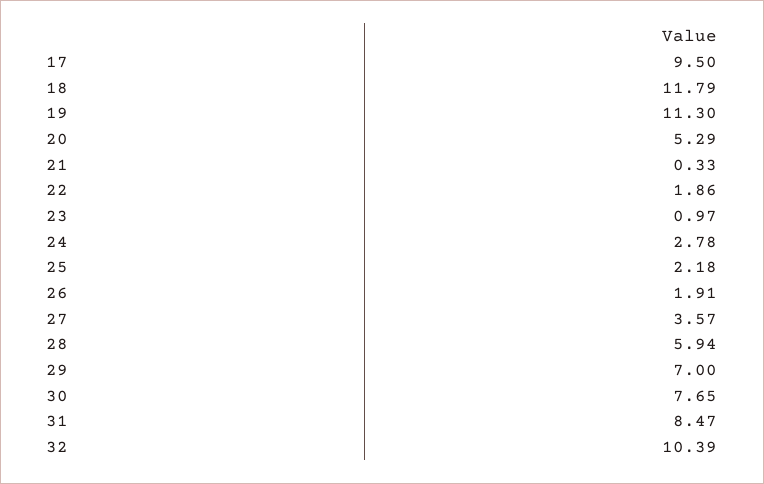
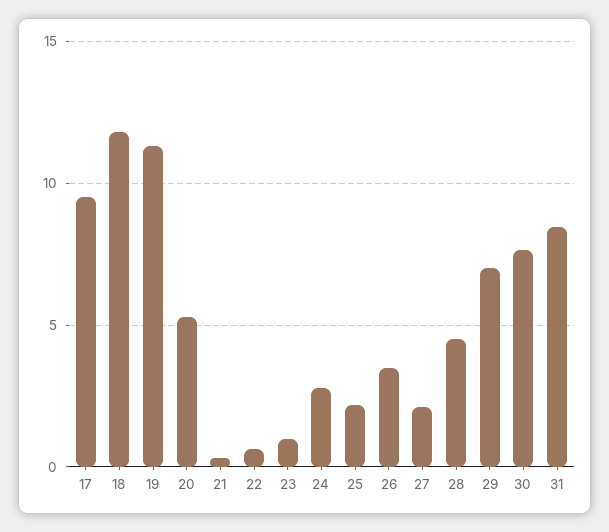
22: 1.86 -> 0.5
26: 1.91 -> 3.5
27: 3.57 -> 2
28: 5.94 -> 4.5
32: 10.39 -> none

